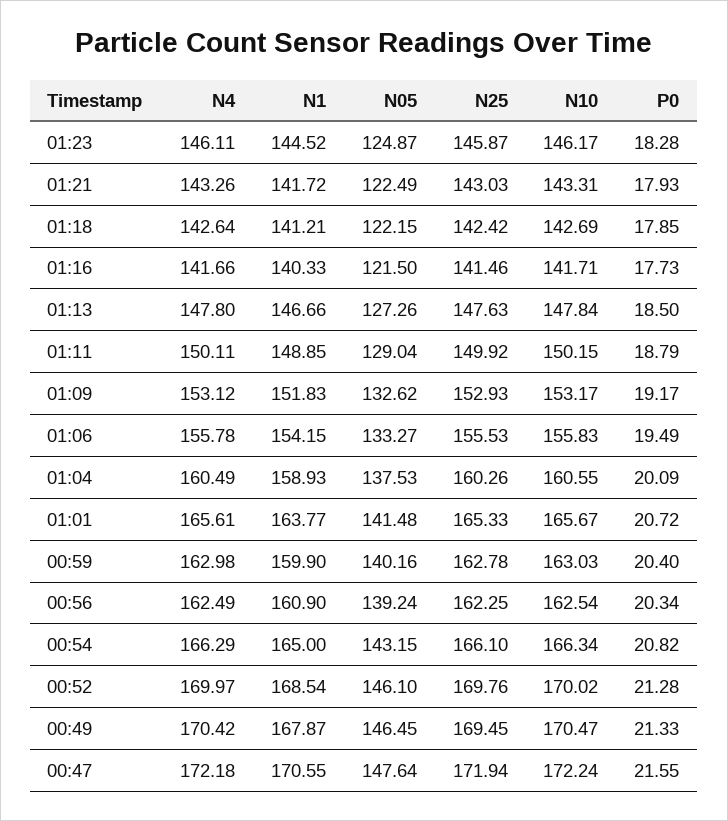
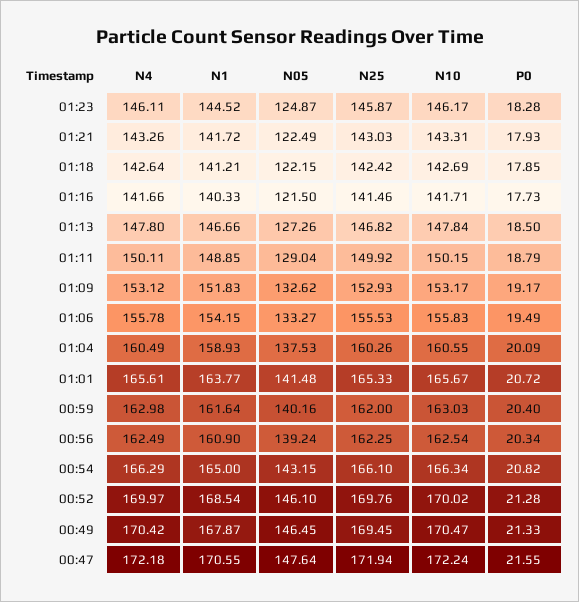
N25, 01:13: 147.63 -> 146.82
N1, 00:59: 159.9 -> 161.64
N25, 00:59: 162.78 -> 162

